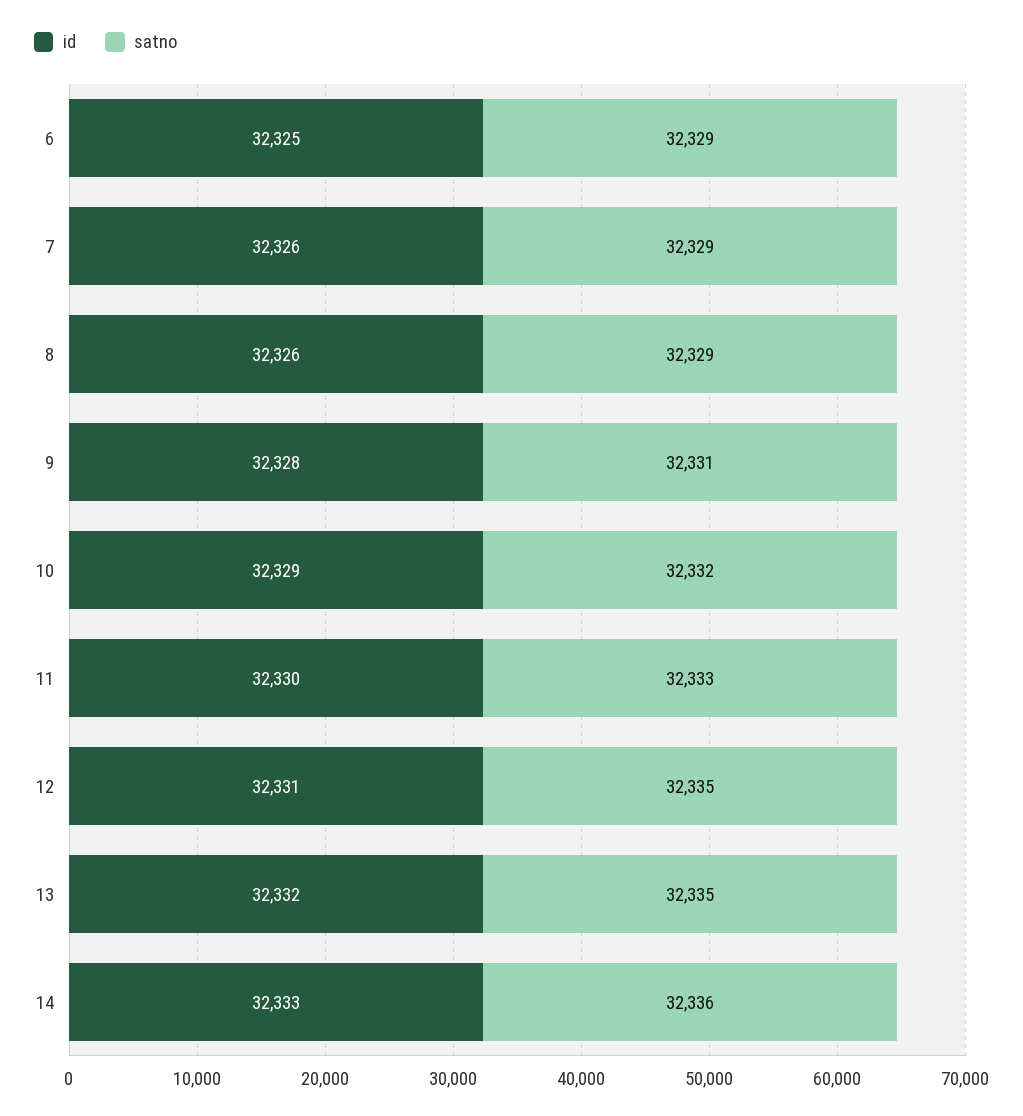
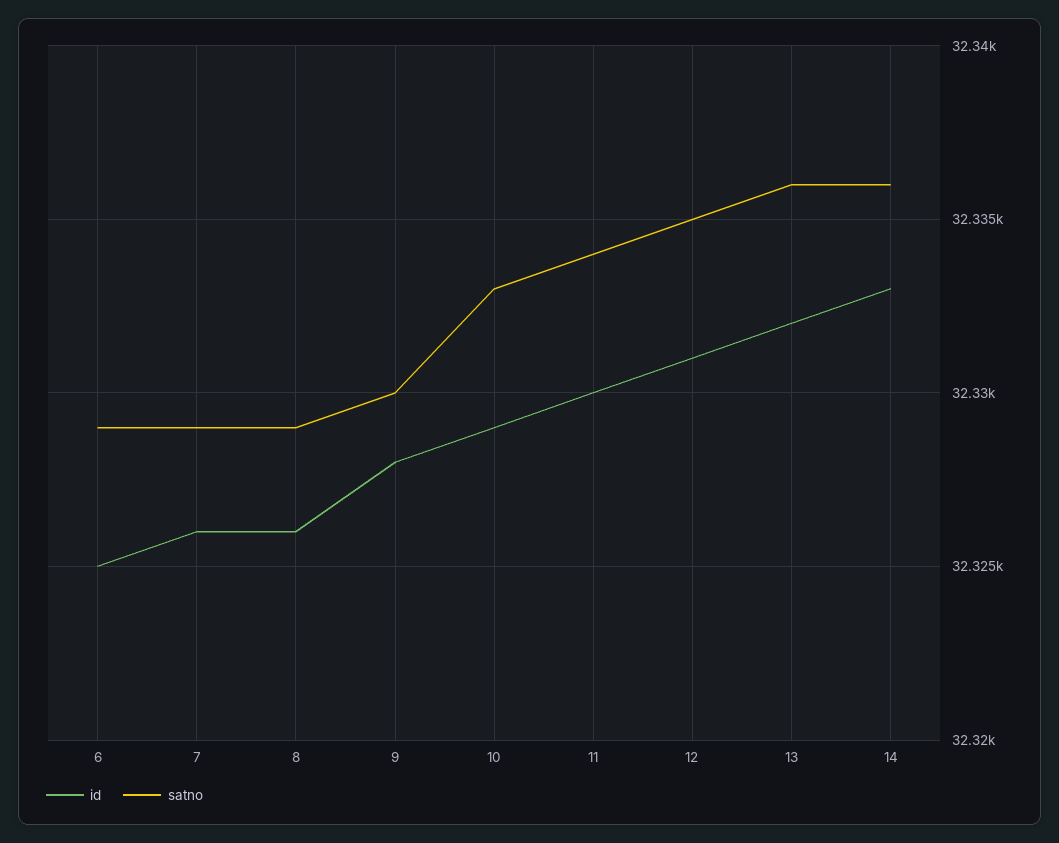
satno, 9: 32331 -> 32330
satno, 10: 32332 -> 32333
satno, 11: 32333 -> 32334
satno, 13: 32335 -> 32336

